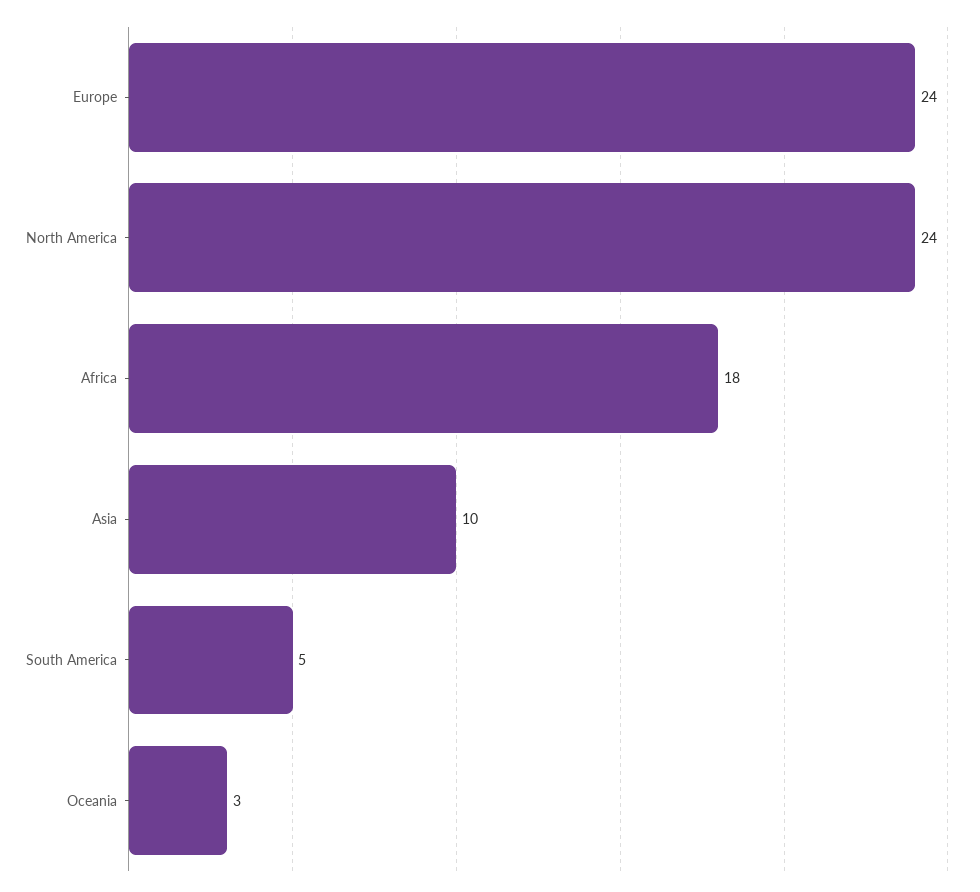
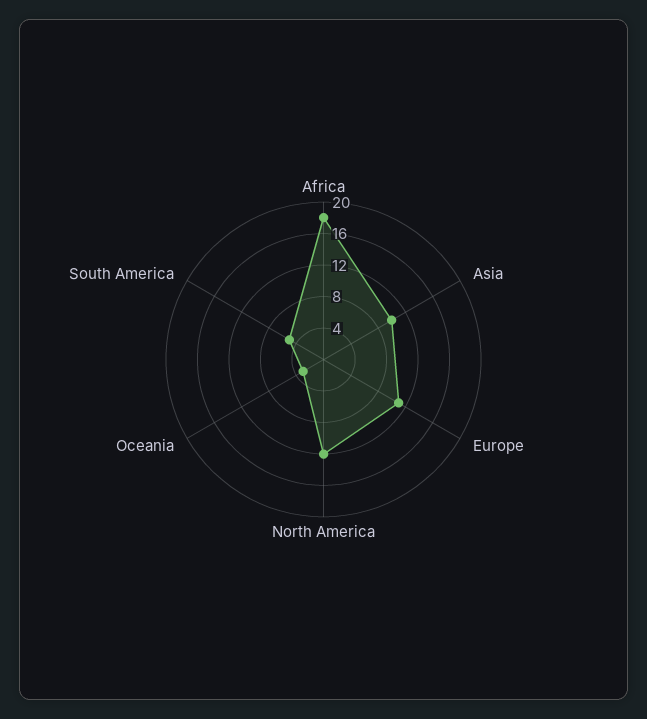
Europe: 24 -> 12
North America: 24 -> 12

